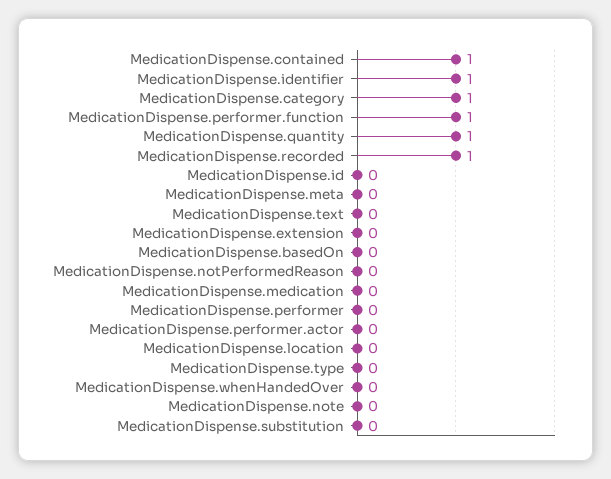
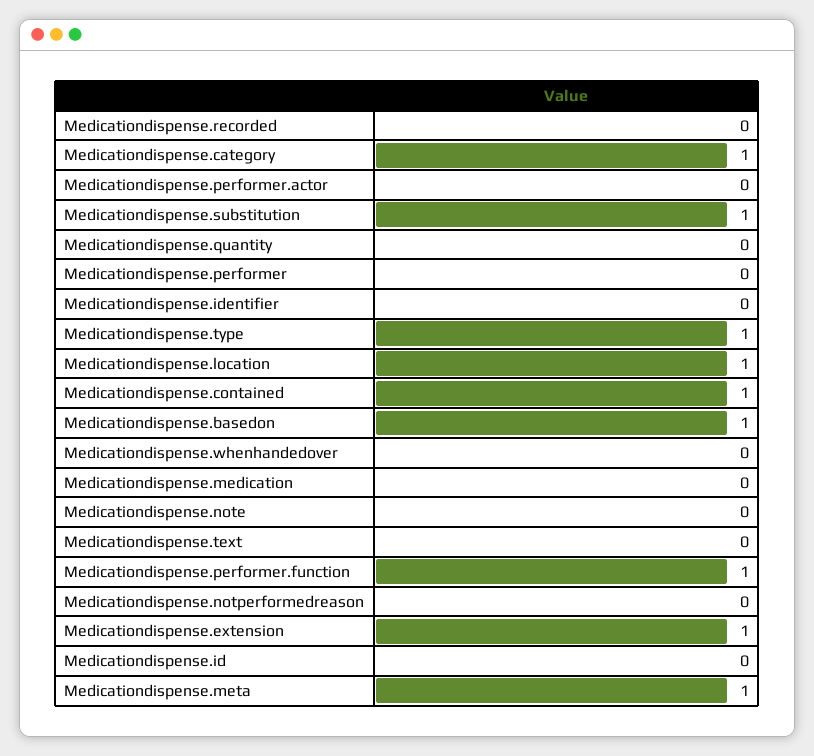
MedicationDispense.identifier: 1 -> 0
MedicationDispense.quantity: 1 -> 0
MedicationDispense.recorded: 1 -> 0
MedicationDispense.meta: 0 -> 1
MedicationDispense.extension: 0 -> 1
MedicationDispense.basedOn: 0 -> 1
MedicationDispense.location: 0 -> 1
MedicationDispense.type: 0 -> 1
MedicationDispense.substitution: 0 -> 1

